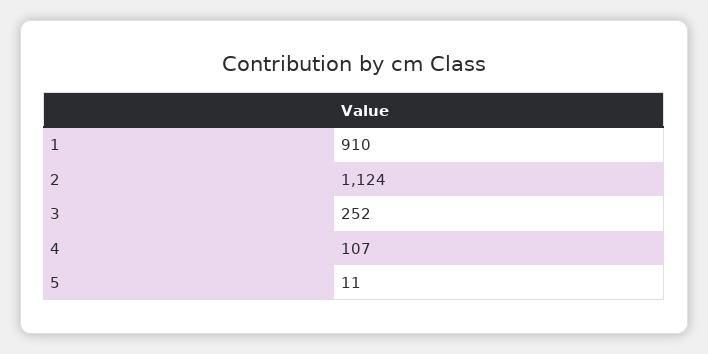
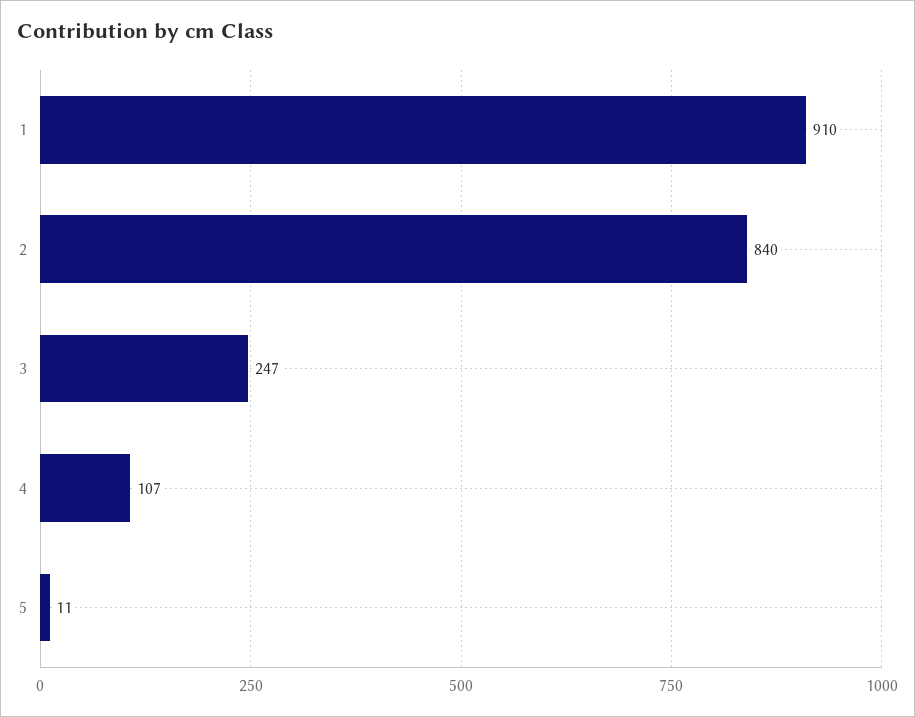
2: 1124 -> 840
3: 252 -> 247

